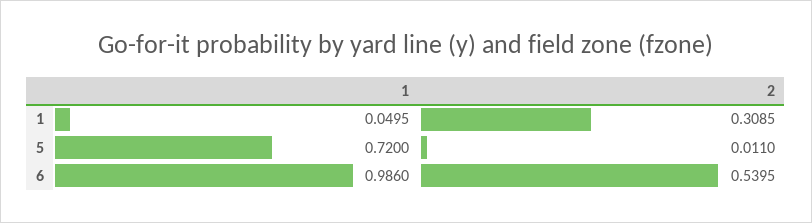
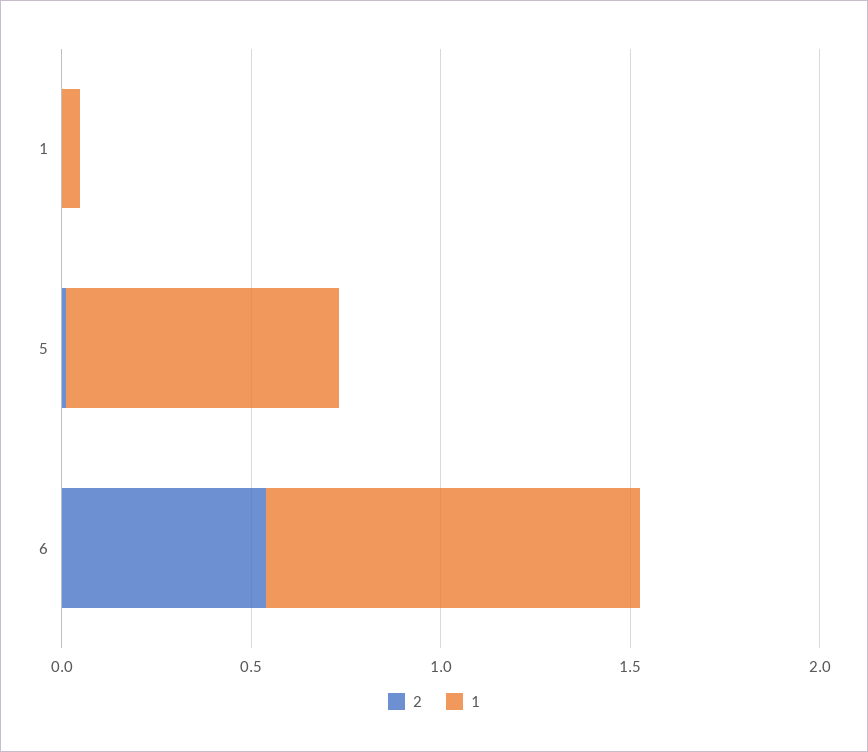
2, 1: 0.3085 -> 0

